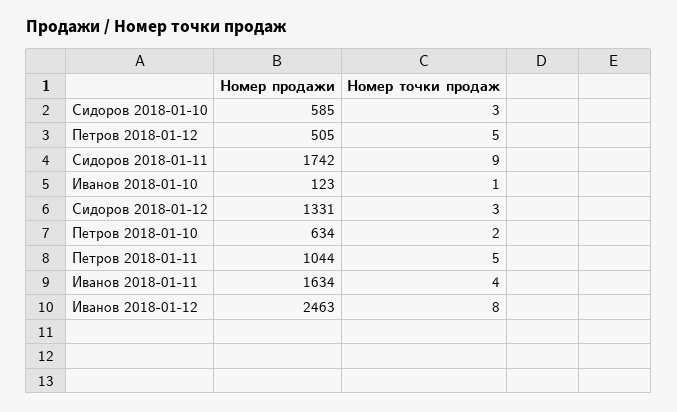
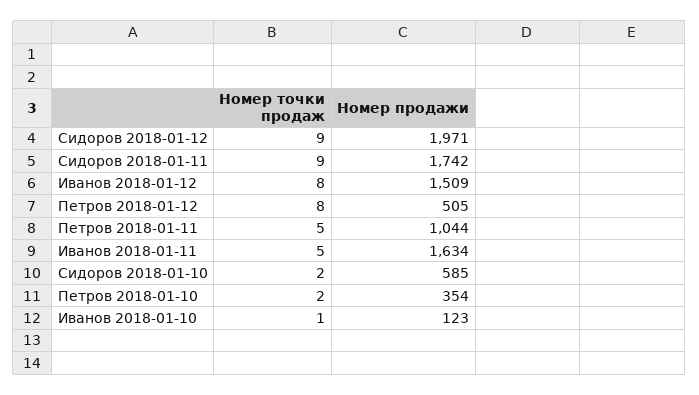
Номер точки продаж, Сидоров 2018-01-10: 3 -> 2
Номер точки продаж, Петров 2018-01-12: 5 -> 8
Номер продажи, Сидоров 2018-01-12: 1331 -> 1971
Номер точки продаж, Сидоров 2018-01-12: 3 -> 9
Номер продажи, Петров 2018-01-10: 634 -> 354
Номер точки продаж, Иванов 2018-01-11: 4 -> 5
Номер продажи, Иванов 2018-01-12: 2463 -> 1509

